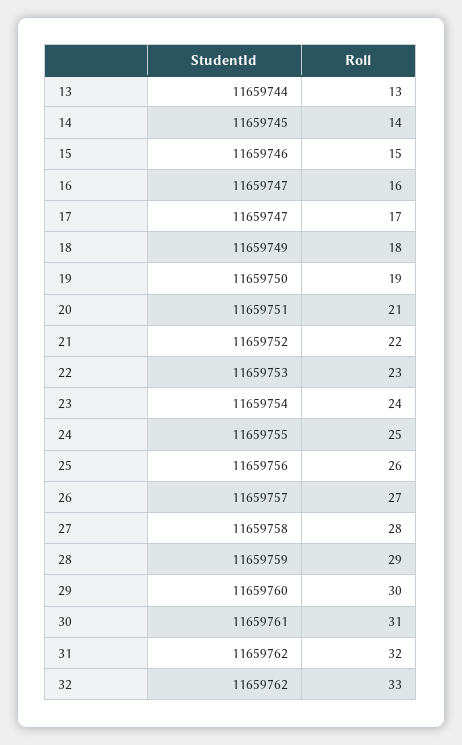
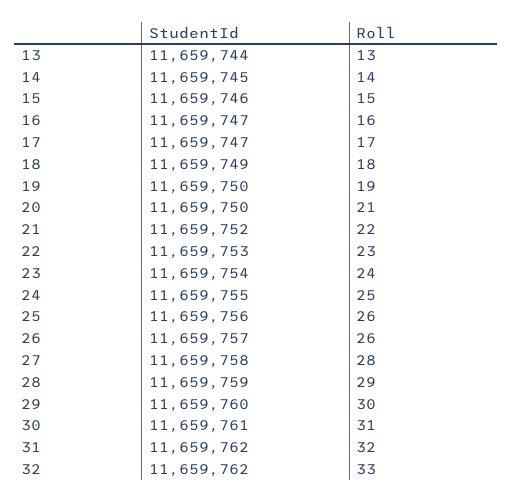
StudentId, 20: 11659751 -> 11659750
Roll, 26: 27 -> 26

